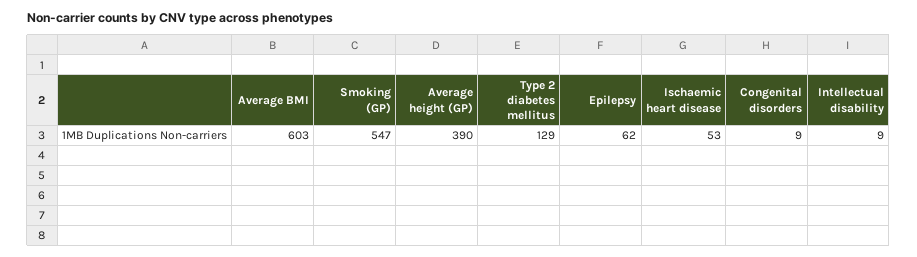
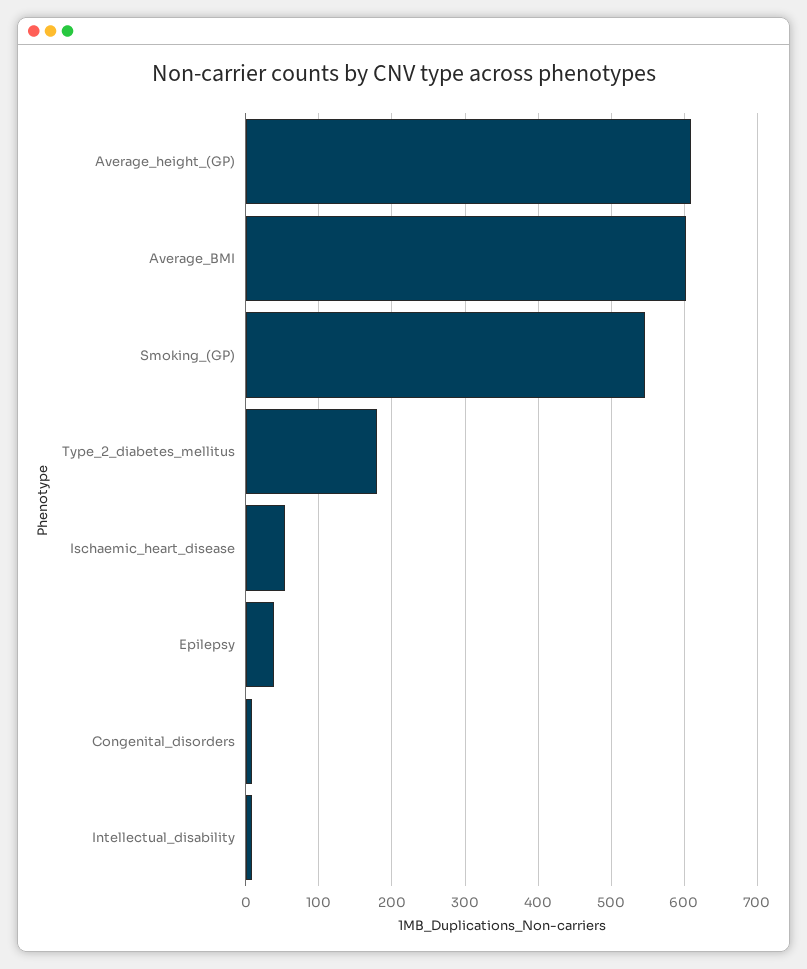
Average height (GP): 390 -> 610
Type 2 diabetes mellitus: 129 -> 180
Epilepsy: 62 -> 40

